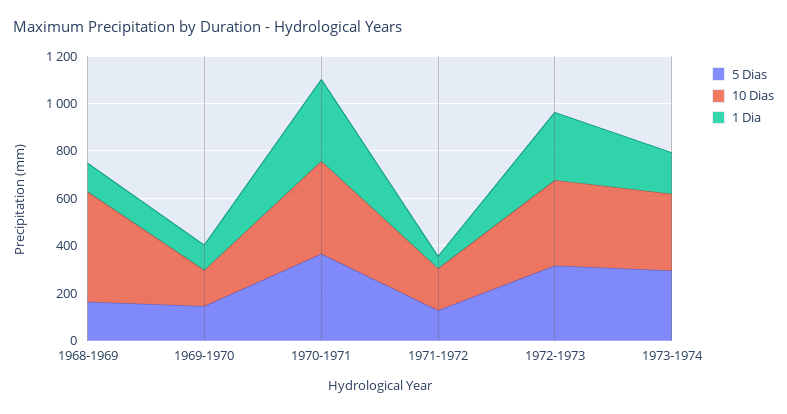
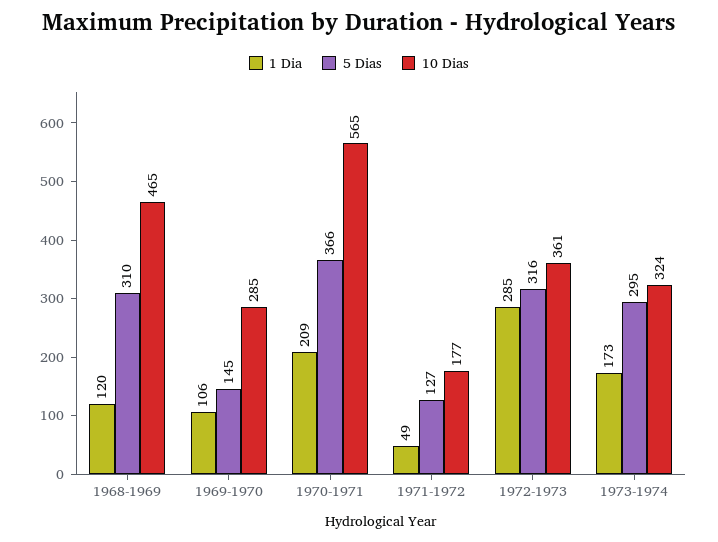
5 Dias, 1968-1969: 150 -> 310
10 Dias, 1969-1970: 150 -> 285
10 Dias, 1970-1971: 400 -> 565
1 Dia, 1970-1971: 350 -> 209

